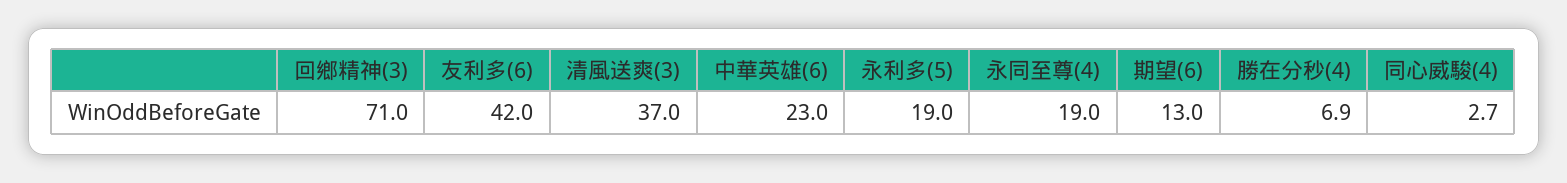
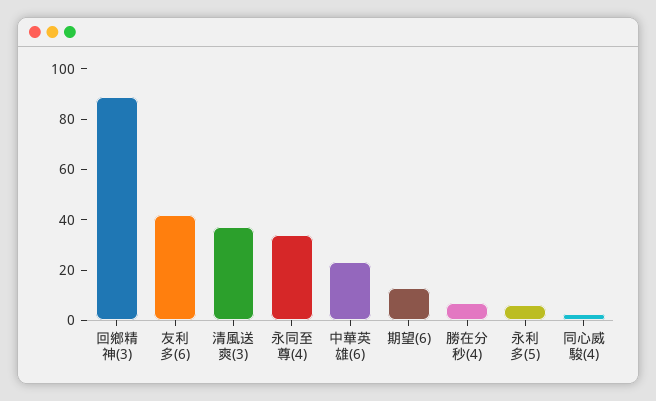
回鄉精神(3): 71 -> 90
永利多(5): 19 -> 5
永同至尊(4): 19 -> 35

